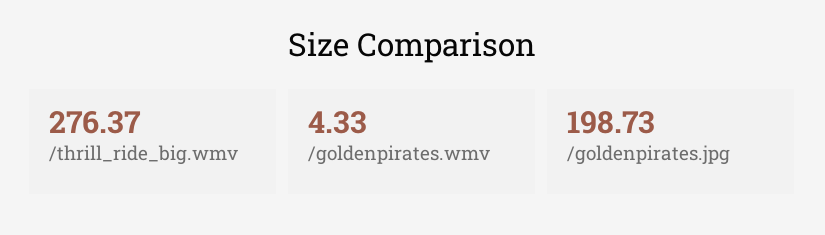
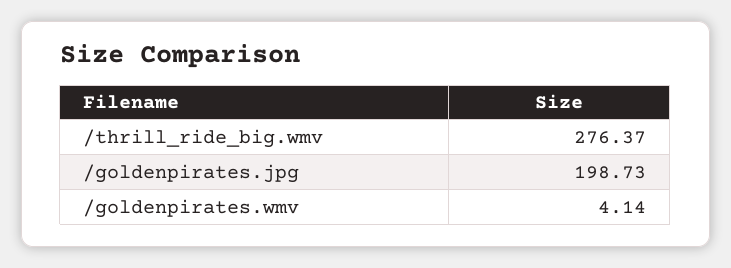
/goldenpirates.wmv: 4.33 -> 4.14

